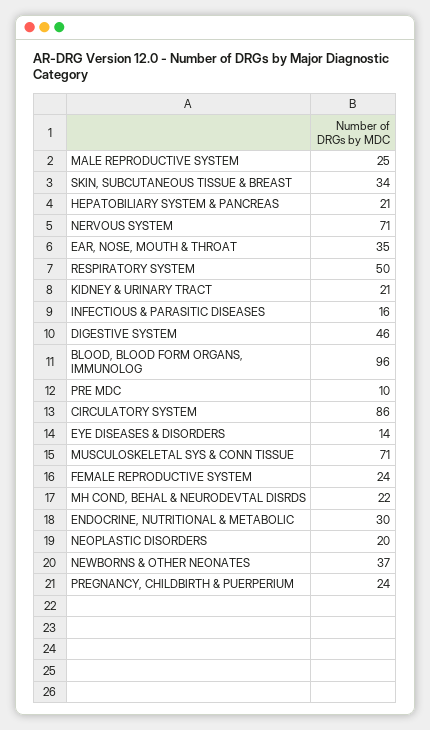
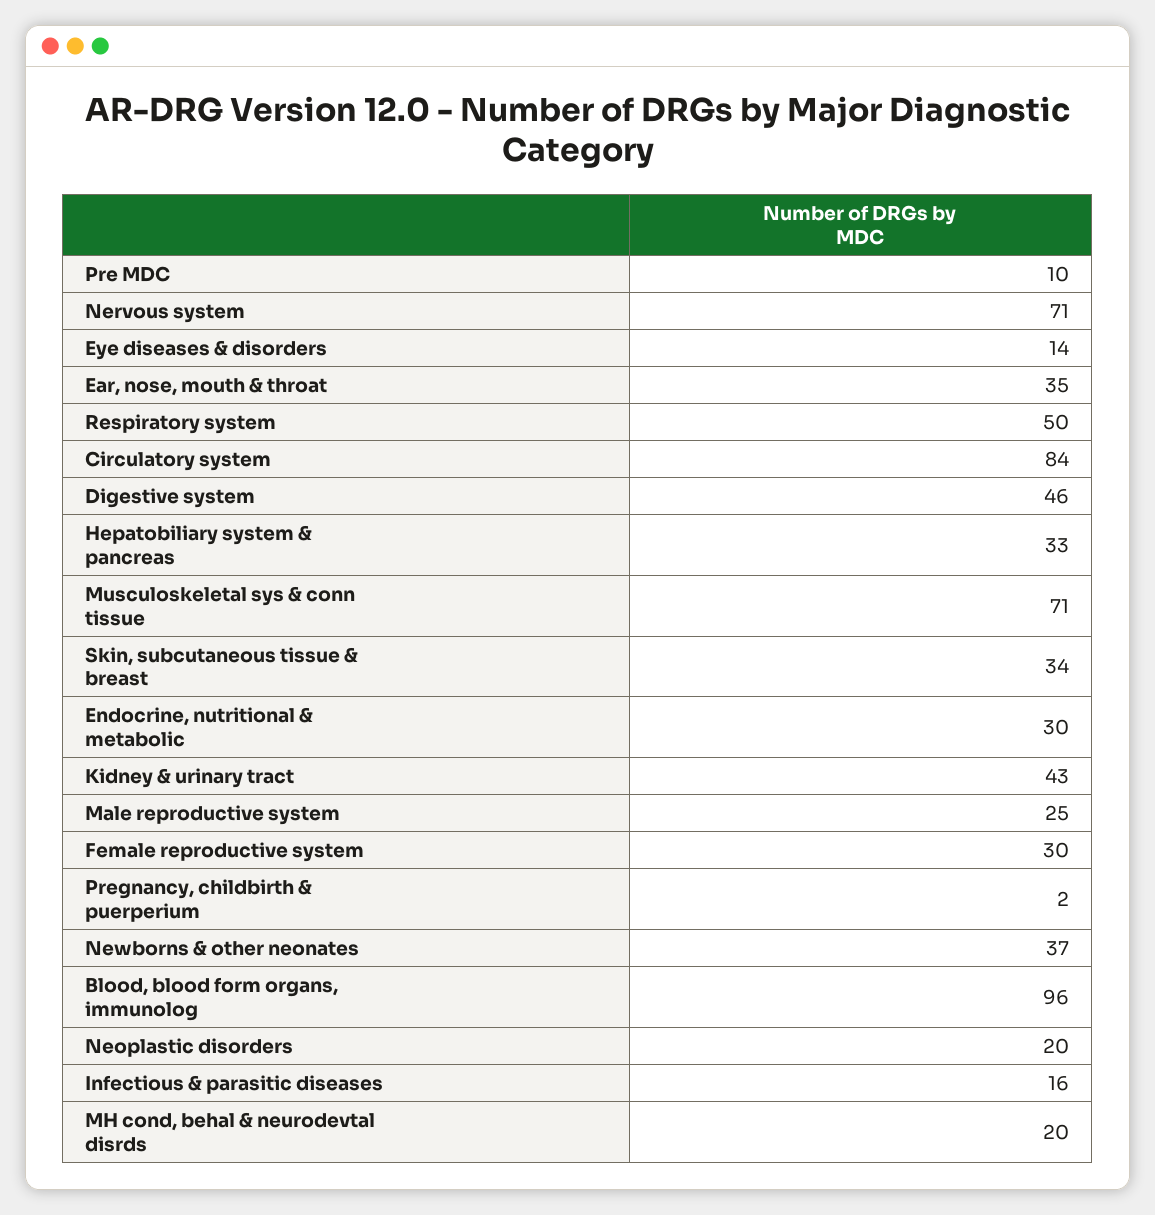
HEPATOBILIARY SYSTEM & PANCREAS: 21 -> 33
KIDNEY & URINARY TRACT: 21 -> 43
CIRCULATORY SYSTEM: 86 -> 84
FEMALE REPRODUCTIVE SYSTEM: 24 -> 30
MH COND, BEHAL & NEURODEVTAL DISRDS: 22 -> 20
PREGNANCY, CHILDBIRTH & PUERPERIUM: 24 -> 2

